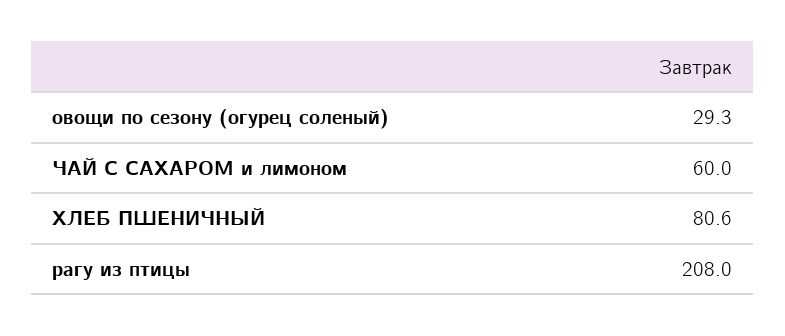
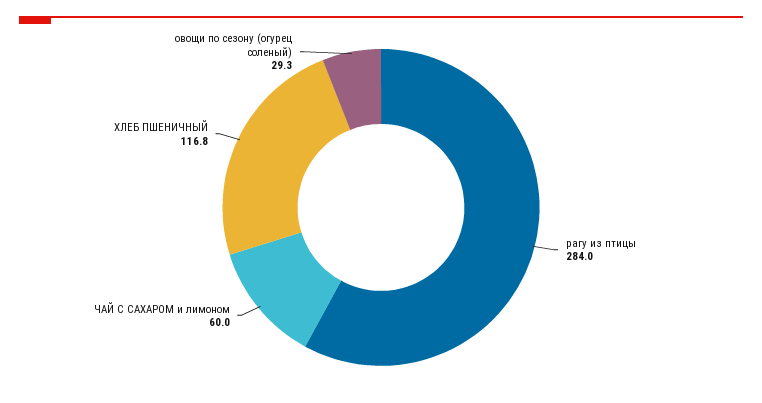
ХЛЕБ ПШЕНИЧНЫЙ: 80.6 -> 116.8
рагу из птицы: 208 -> 284

